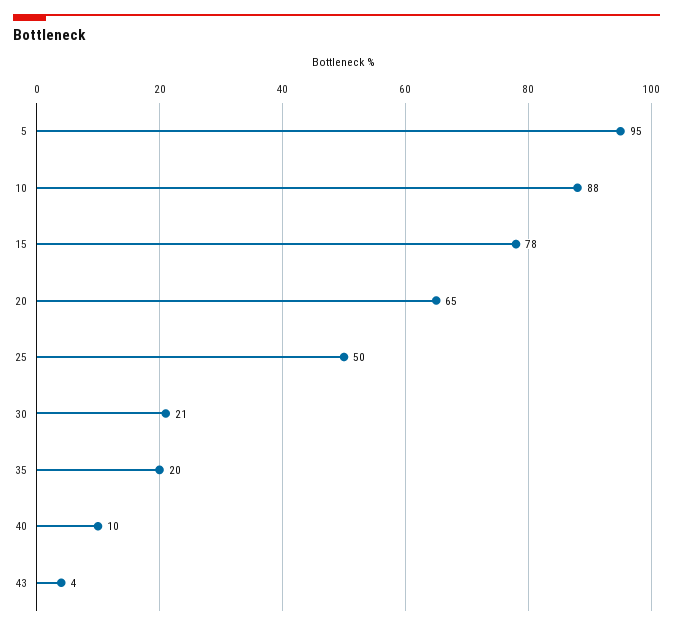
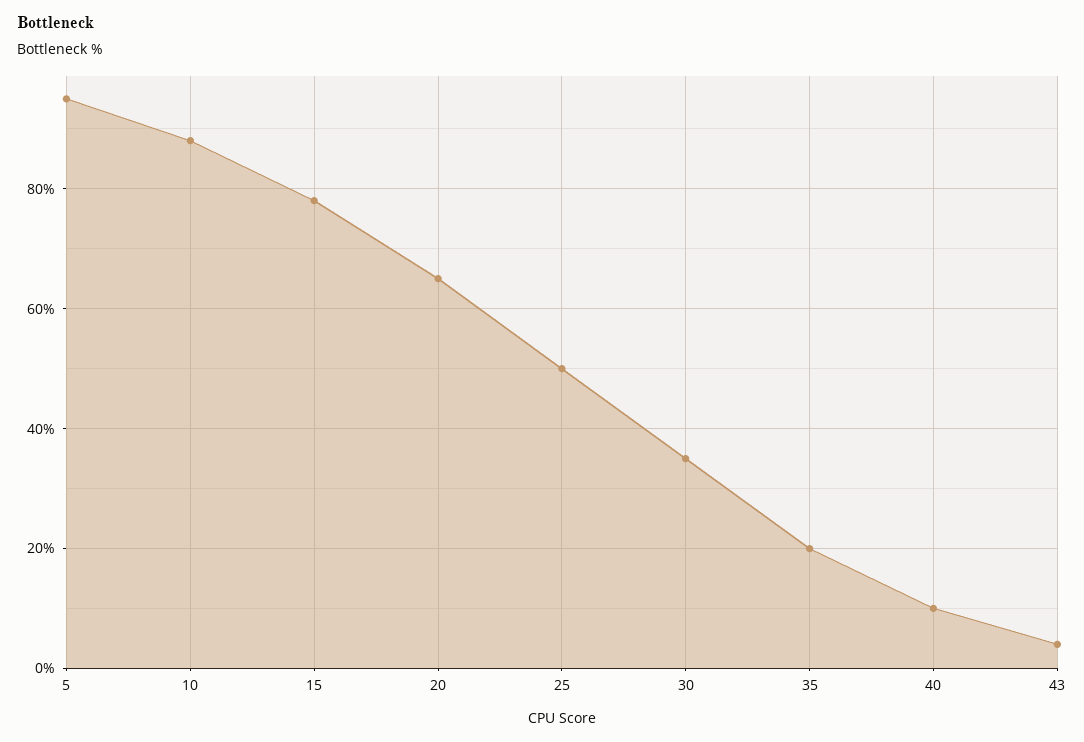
30: 21 -> 35

